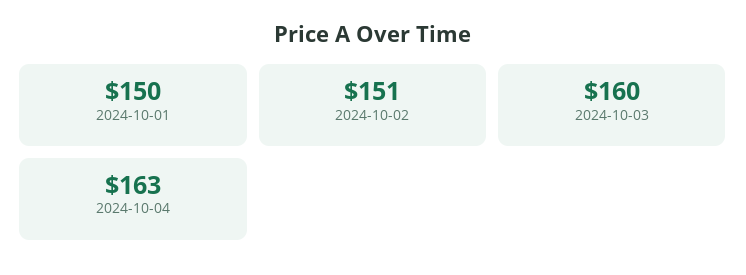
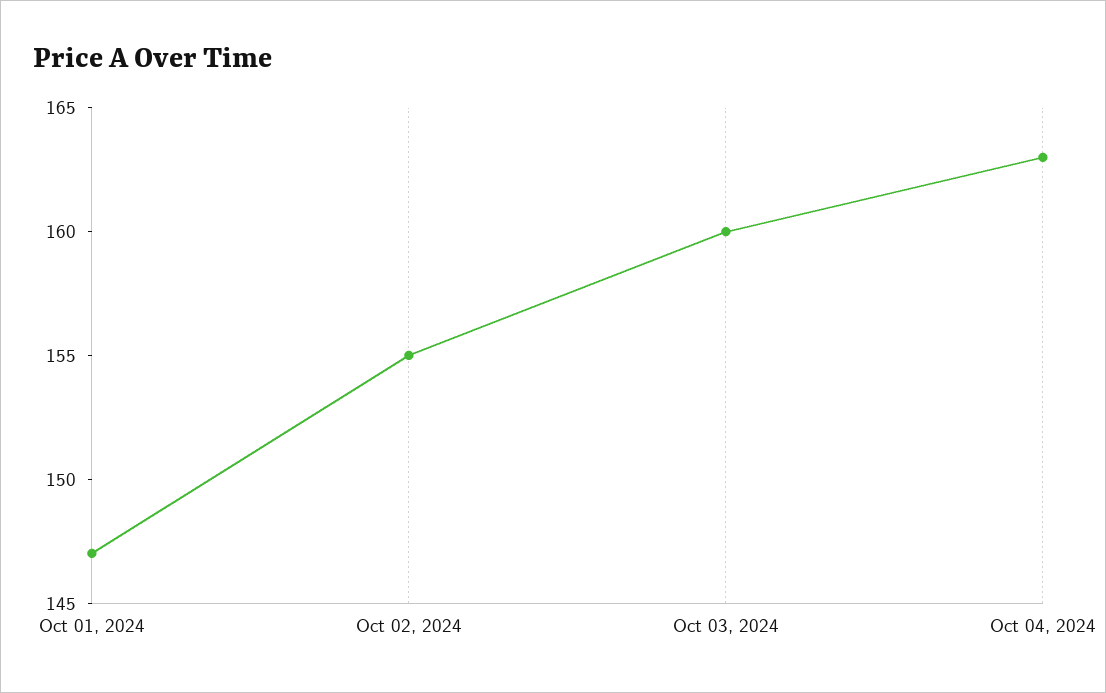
2024-10-01: 150 -> 147
2024-10-02: 151 -> 155

